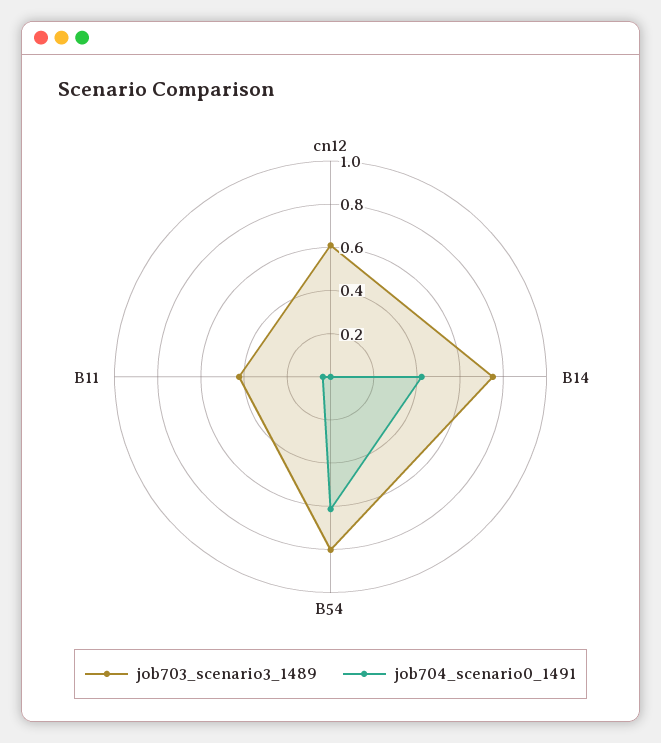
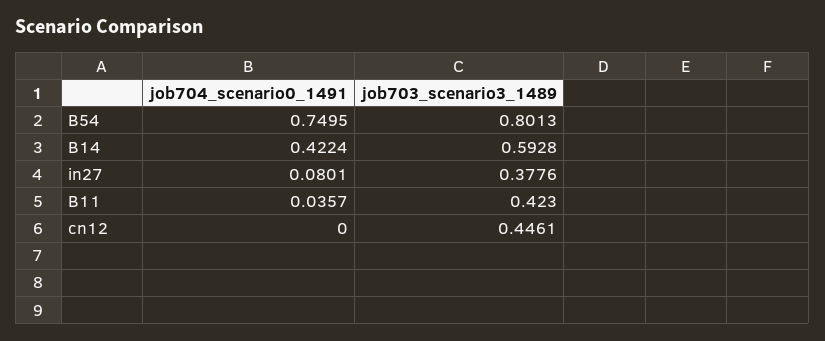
job703_scenario3_1489, cn12: 0.6 -> 0.4461
job703_scenario3_1489, B14: 0.75 -> 0.5928
job704_scenario0_1491, B54: 0.6 -> 0.7495
job704_scenario0_1491, in27: none -> 0.0801
job703_scenario3_1489, in27: none -> 0.3776

